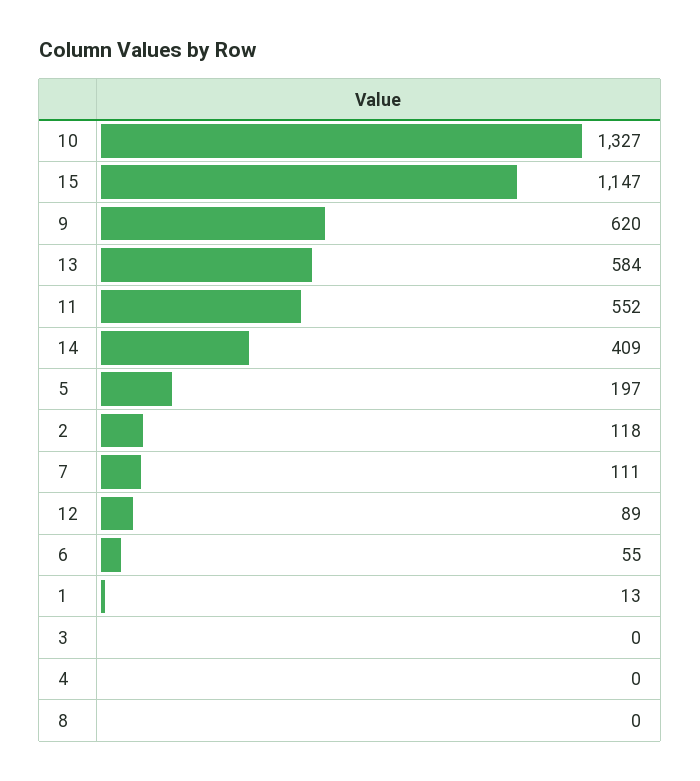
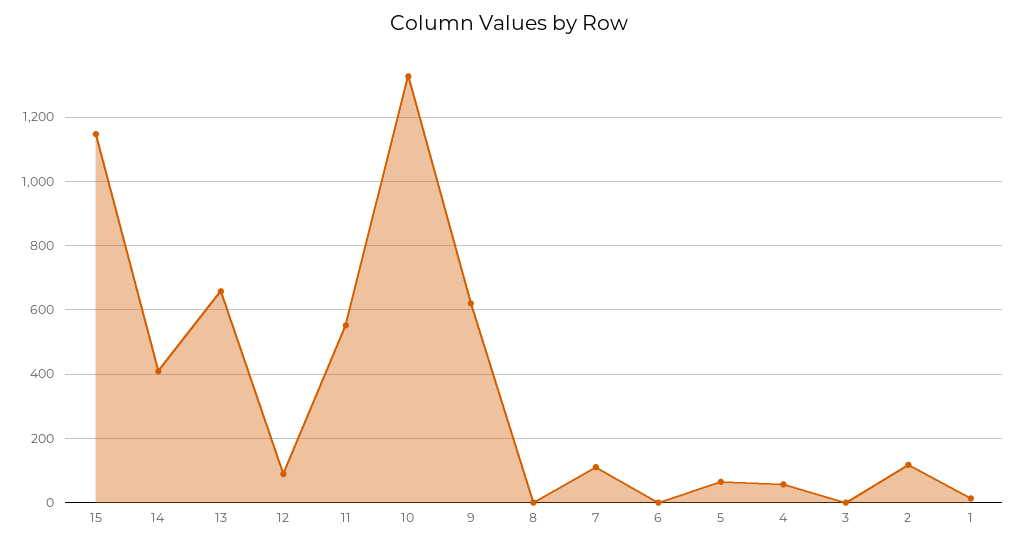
13: 584 -> 660
5: 197 -> 60
6: 55 -> 0
4: 0 -> 60

